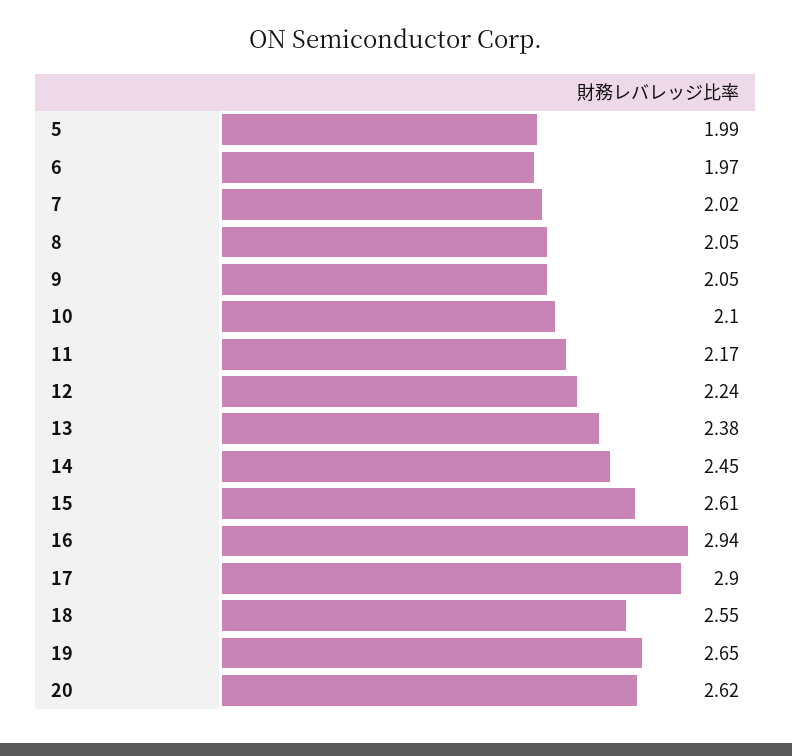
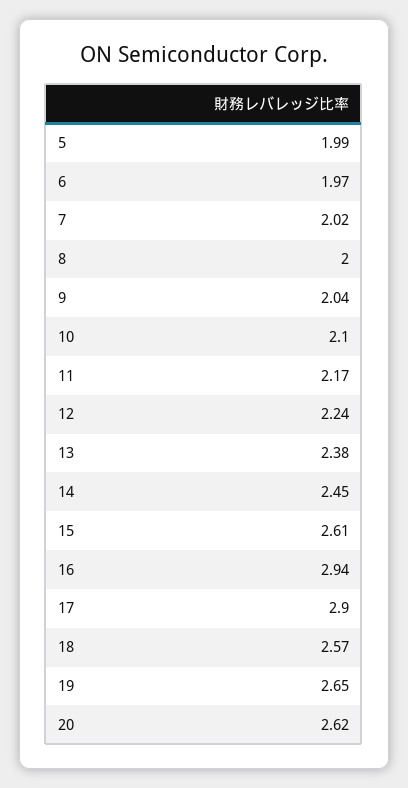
8: 2.05 -> 2
9: 2.05 -> 2.04
18: 2.55 -> 2.57

